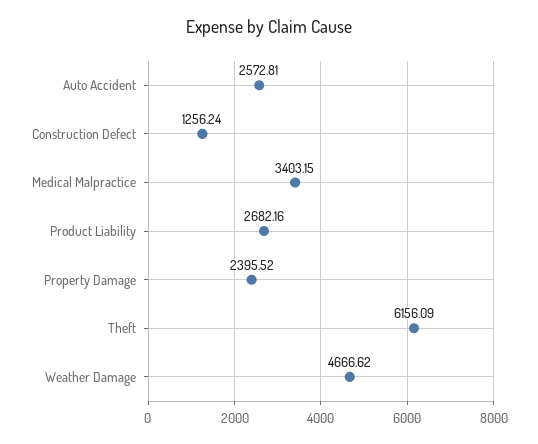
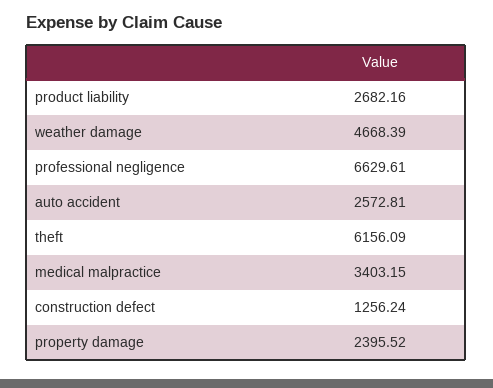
Weather Damage: 4666.62 -> 4668.39
professional negligence: none -> 6629.61

